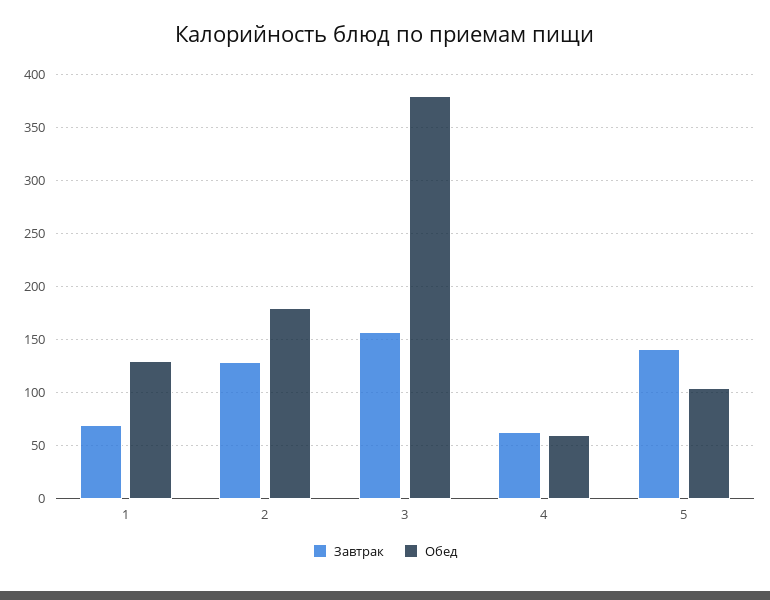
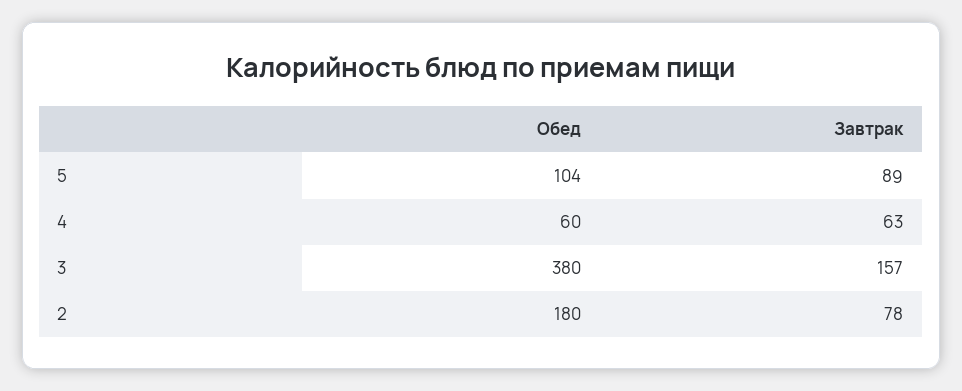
Завтрак, 1: 70 -> none
Обед, 1: 130 -> none
Завтрак, 2: 130 -> 78
Завтрак, 5: 140 -> 89

